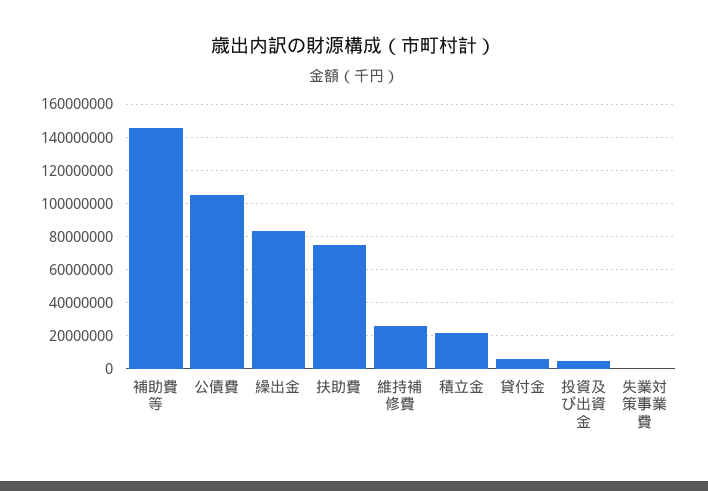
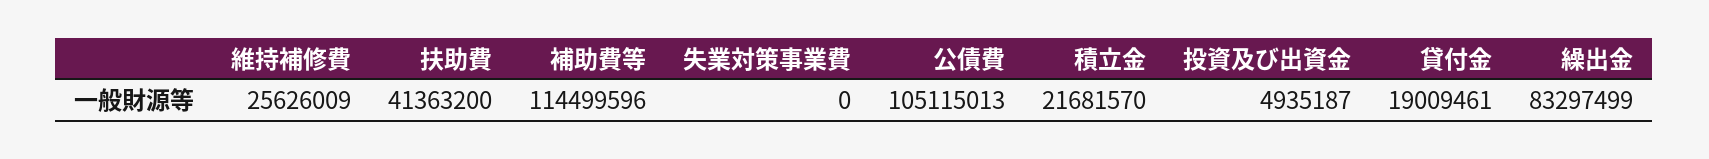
補助費等: 145000000 -> 114499596
扶助費: 75000000 -> 41363200
貸付金: 5000000 -> 19009461

